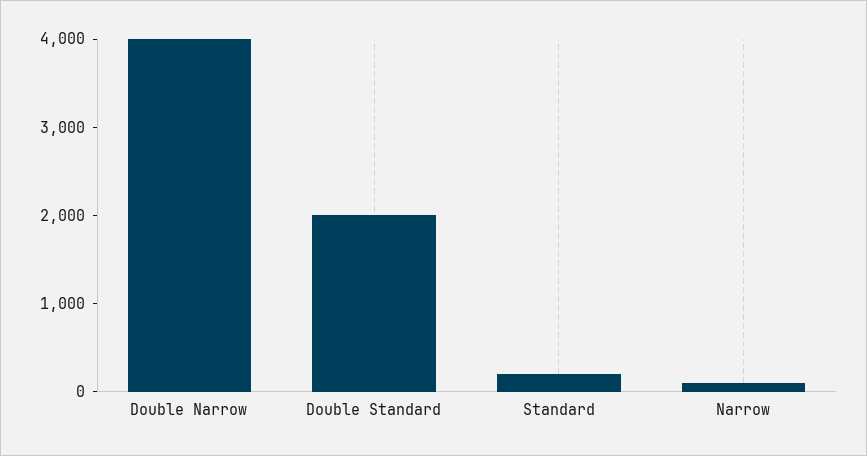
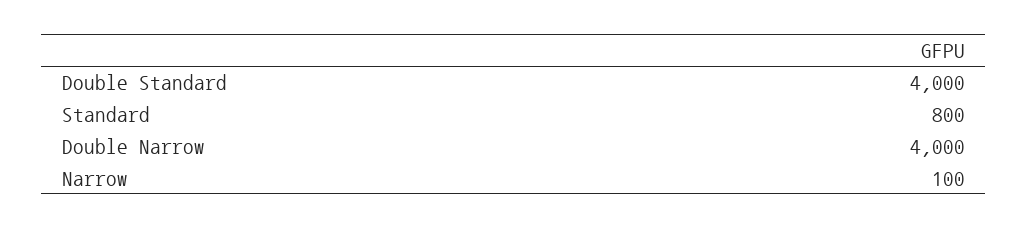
Double Standard: 2000 -> 4000
Standard: 200 -> 800

